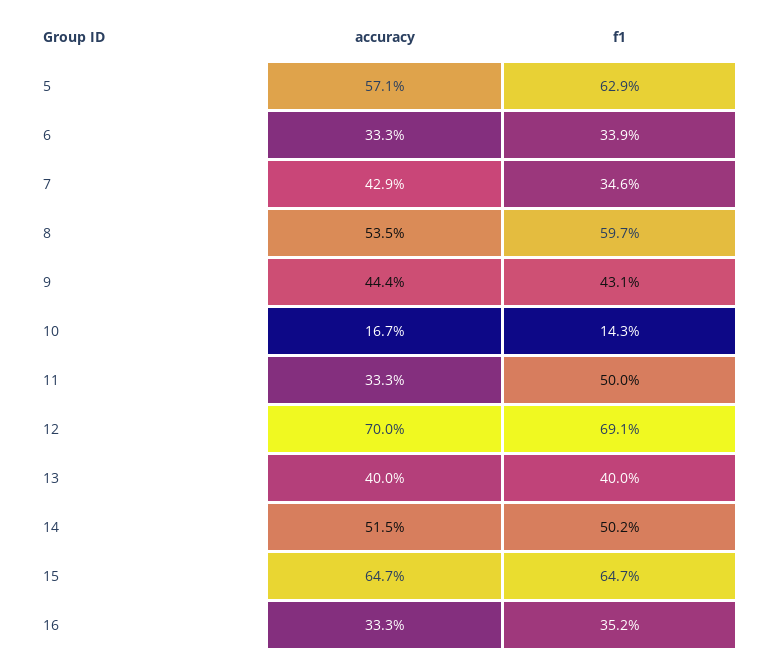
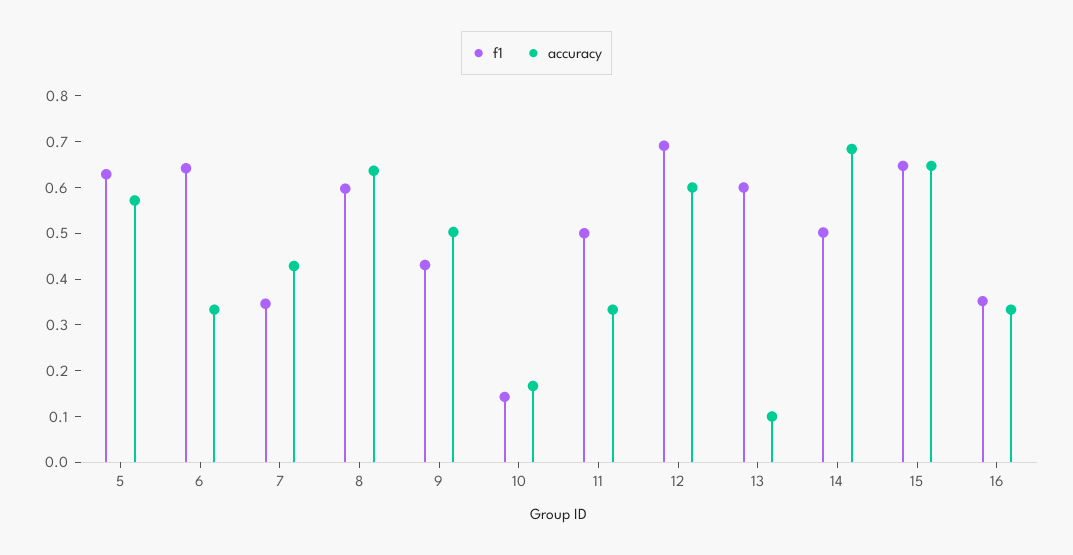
f1, 6: 0.339 -> 0.64
accuracy, 8: 0.535 -> 0.64
accuracy, 9: 0.444 -> 0.5
accuracy, 12: 0.7 -> 0.6
accuracy, 13: 0.4 -> 0.1
f1, 13: 0.4 -> 0.6
accuracy, 14: 0.515 -> 0.68

